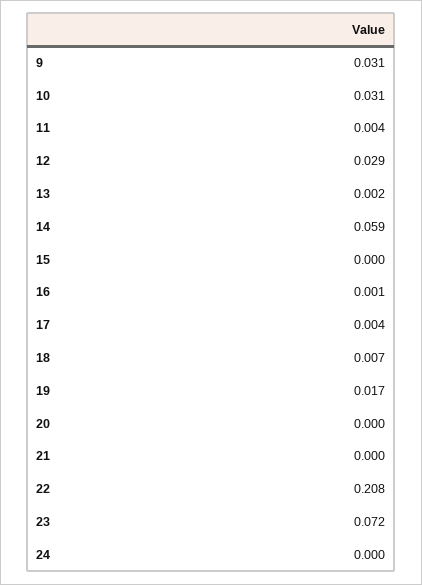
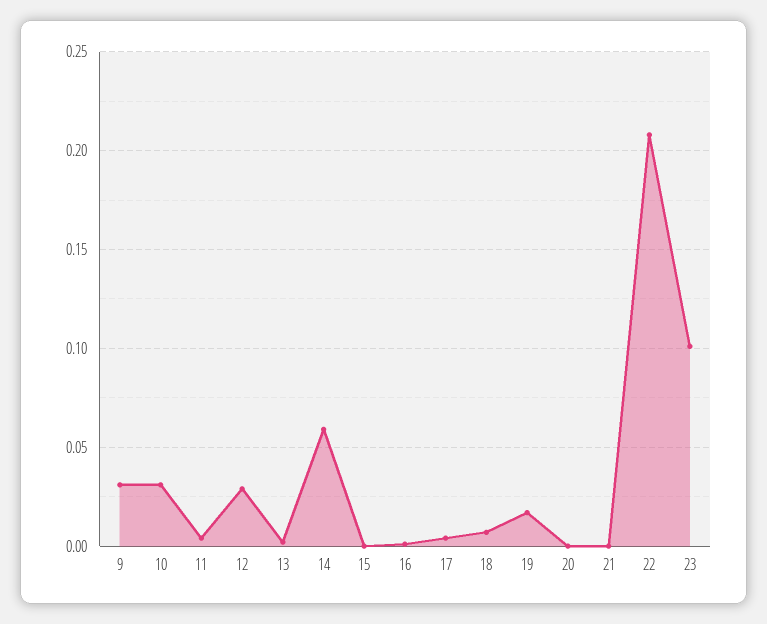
23: 0.072 -> 0.1
24: 0 -> none

